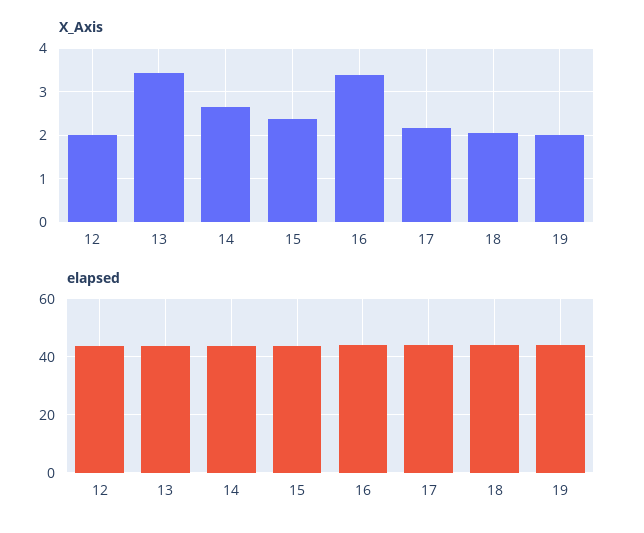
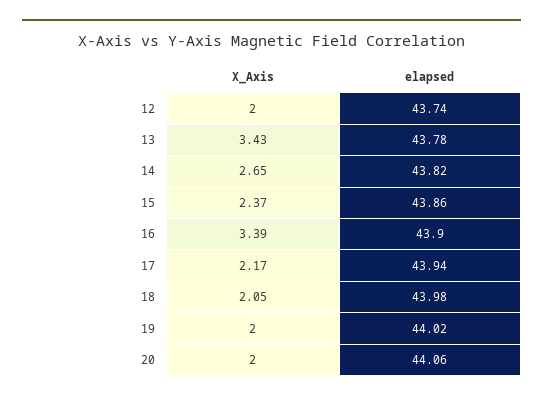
X_Axis, 20: none -> 2
elapsed, 20: none -> 44.06

